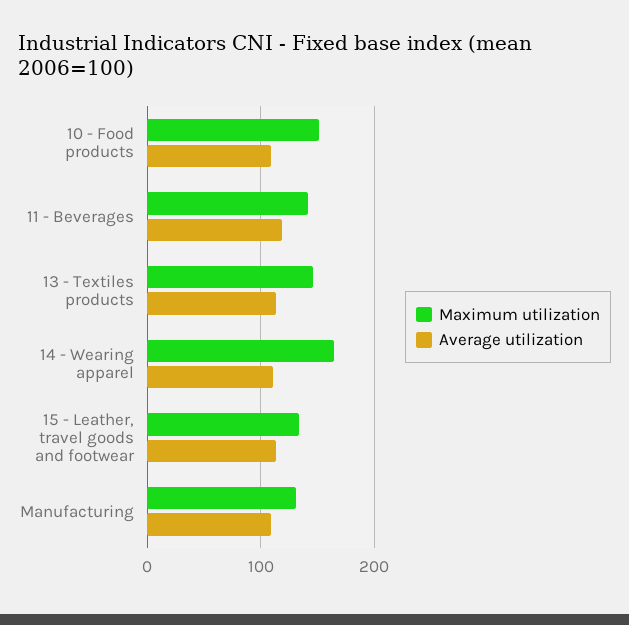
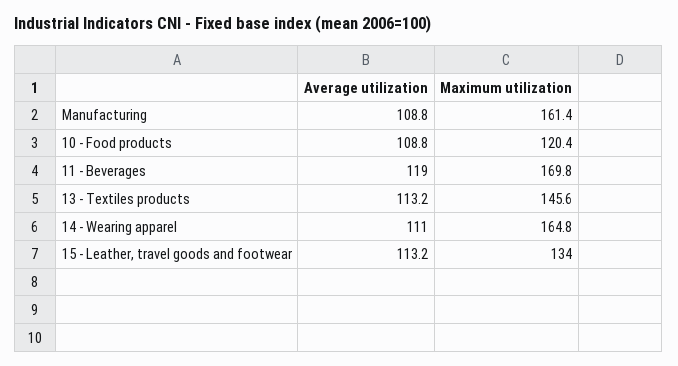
Maximum utilization, 10 - Food products: 150 -> 120.4
Maximum utilization, 11 - Beverages: 140 -> 169.8
Maximum utilization, Manufacturing: 130 -> 161.4

